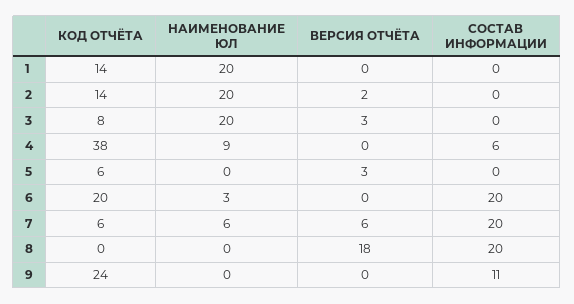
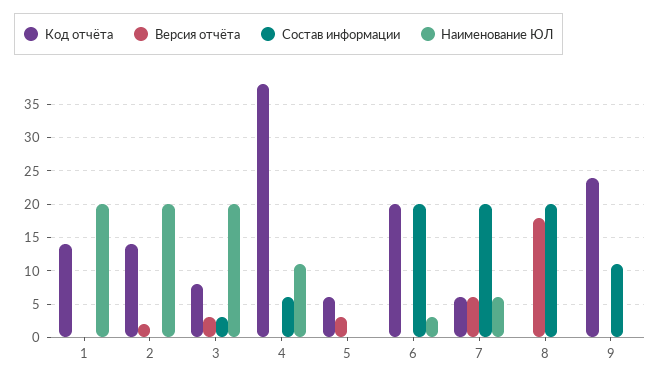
СОСТАВ ИНФОРМАЦИИ, 3: 0 -> 3
НАИМЕНОВАНИЕ ЮЛ, 4: 9 -> 11

